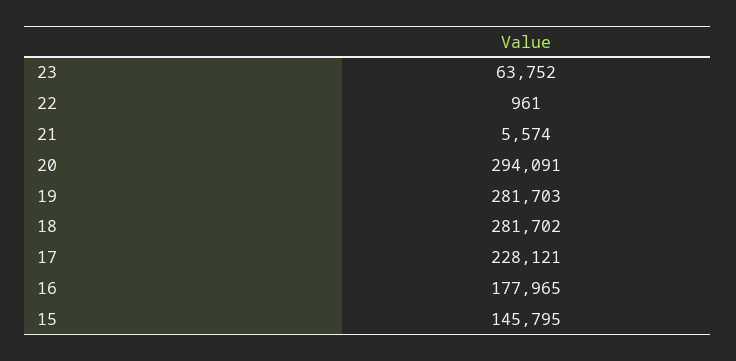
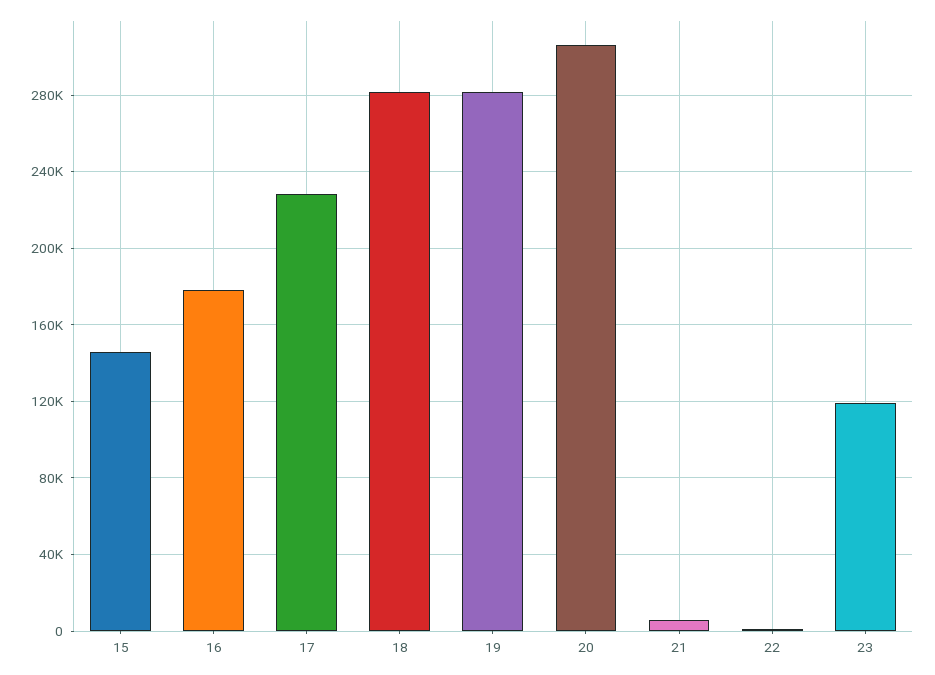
23: 63752 -> 120000
20: 294091 -> 305000

